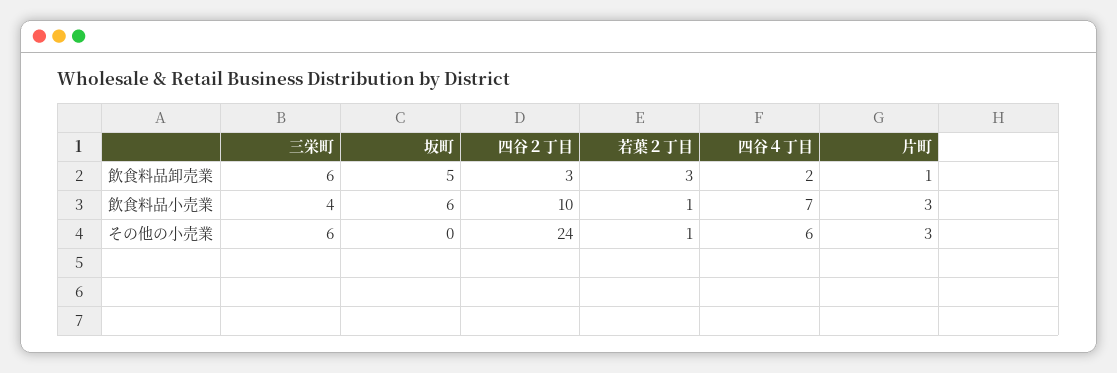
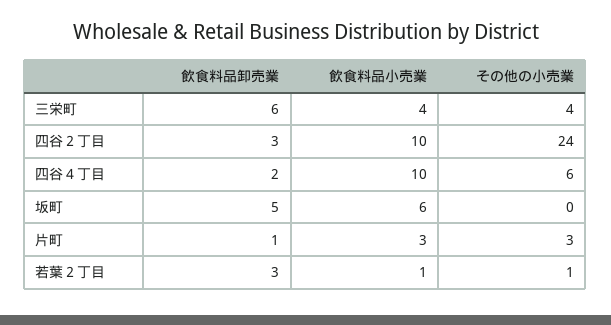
四谷４丁目, 飲食料品小売業: 7 -> 10
三栄町, その他の小売業: 6 -> 4

